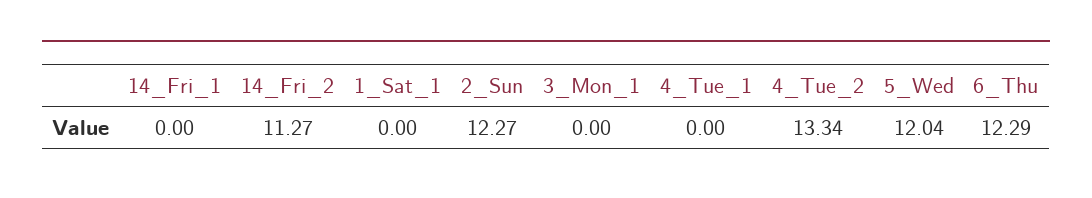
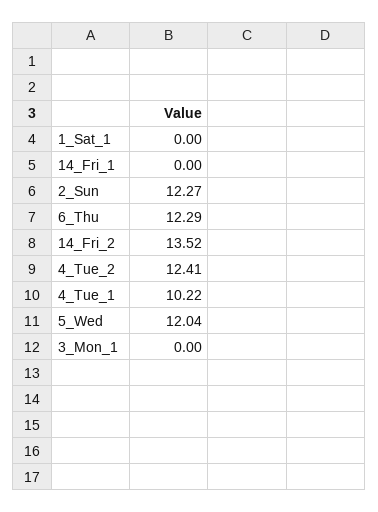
14_Fri_2: 11.27 -> 13.52
4_Tue_1: 0 -> 10.22
4_Tue_2: 13.34 -> 12.41

